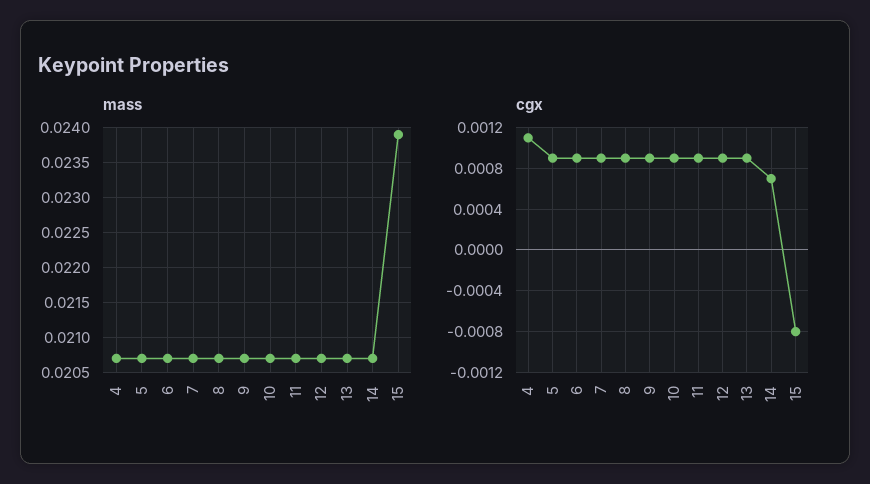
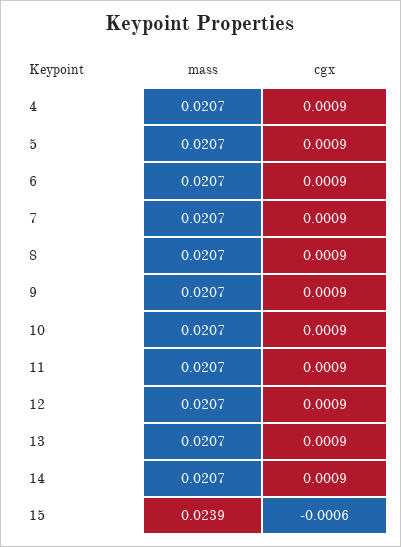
cgx, 4: 0.0011 -> 0.0009
cgx, 14: 0.0007 -> 0.0009
cgx, 15: -0.0008 -> -0.0006

